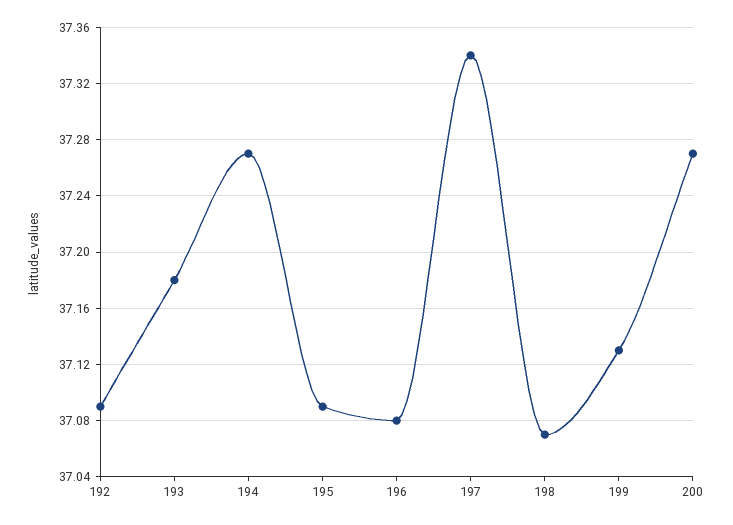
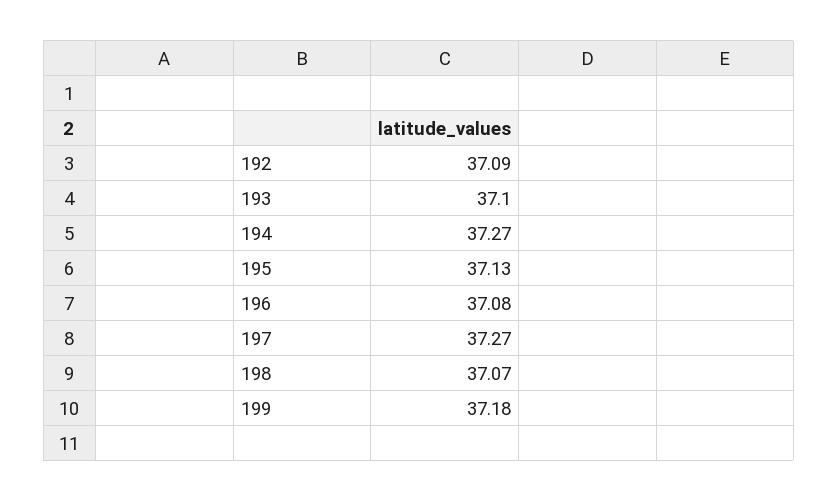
193: 37.18 -> 37.1
195: 37.09 -> 37.13
197: 37.34 -> 37.27
199: 37.13 -> 37.18
200: 37.27 -> none

